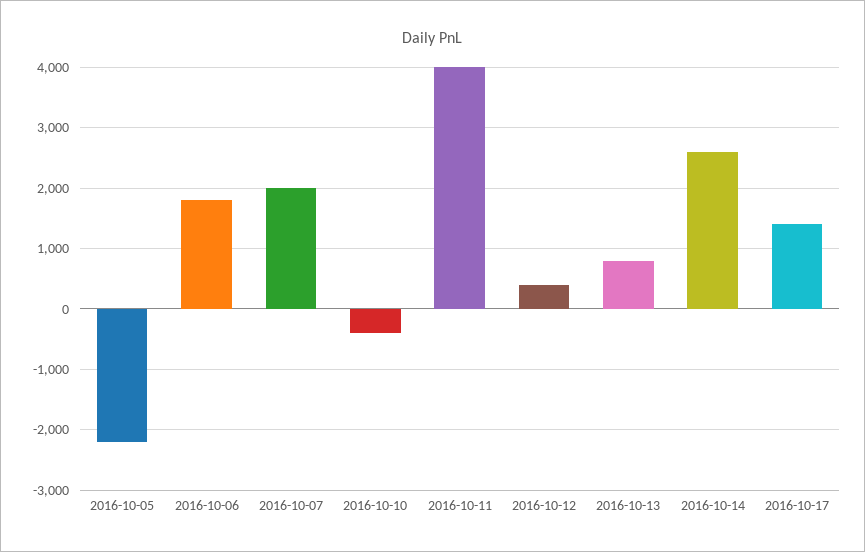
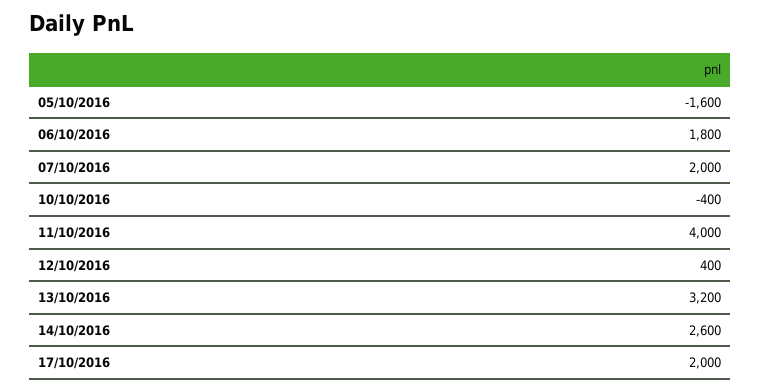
2016-10-05: -2200 -> -1600
2016-10-13: 800 -> 3200
2016-10-17: 1400 -> 2000

